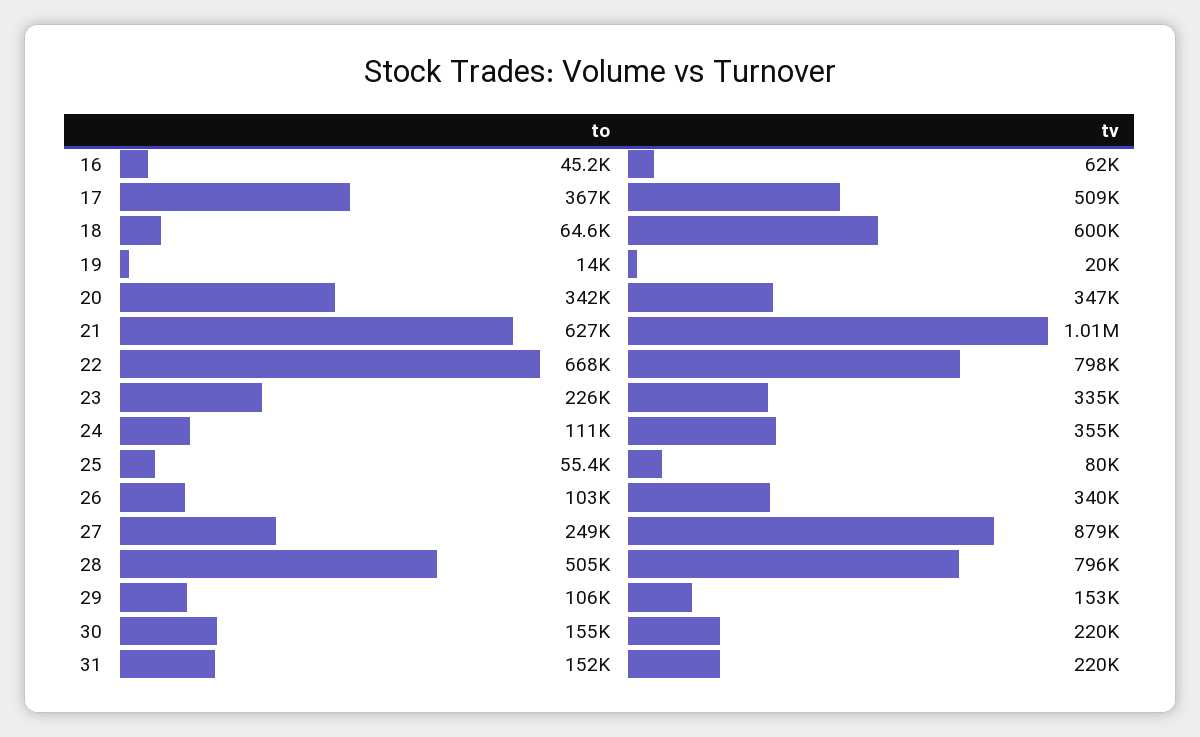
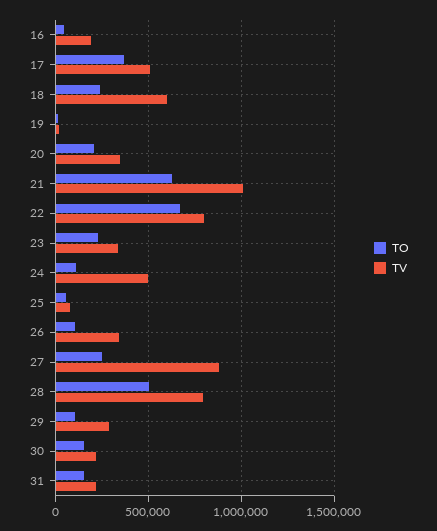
tv, 16: 62000 -> 200000
to, 18: 64600 -> 250000
to, 20: 342000 -> 200000
tv, 24: 355000 -> 500000
tv, 29: 153000 -> 300000

